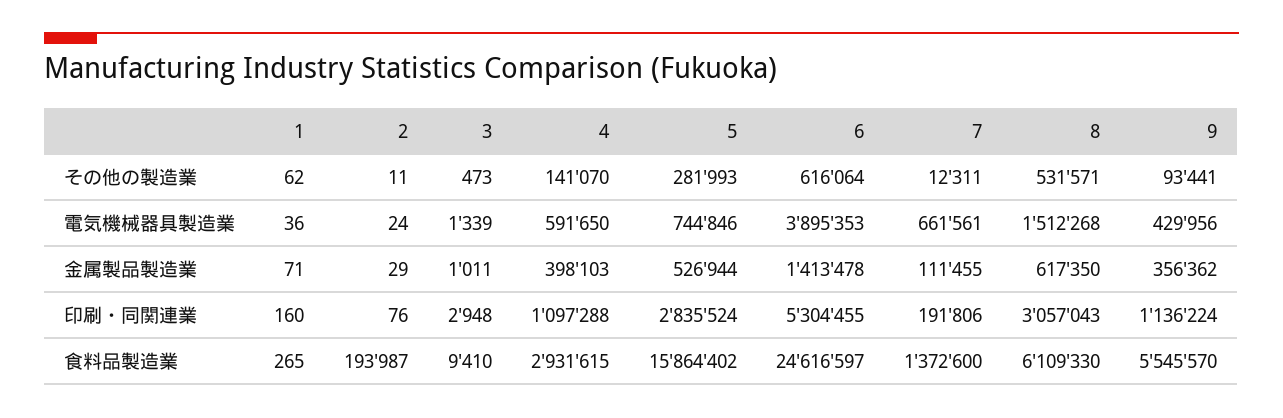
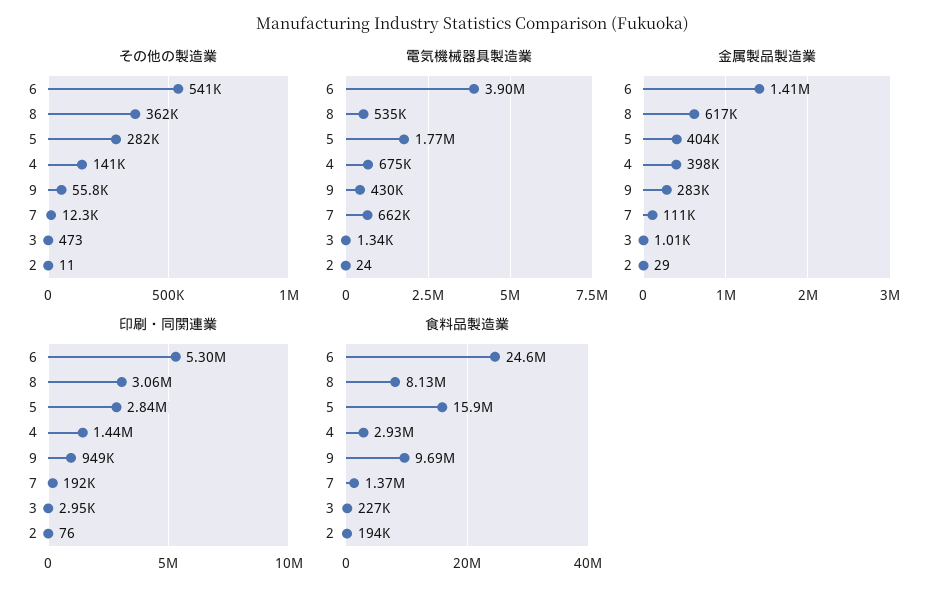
その他の製造業, 1: 62 -> none
その他の製造業, 6: 616064 -> 541000
その他の製造業, 8: 531571 -> 362000
その他の製造業, 9: 93441 -> 55800
電気機械器具製造業, 1: 36 -> none
電気機械器具製造業, 4: 591650 -> 675000
電気機械器具製造業, 5: 744846 -> 1770000
電気機械器具製造業, 8: 1512268 -> 535000
金属製品製造業, 1: 71 -> none
金属製品製造業, 5: 526944 -> 404000
金属製品製造業, 9: 356362 -> 283000
印刷・同関連業, 1: 160 -> none
印刷・同関連業, 4: 1097288 -> 1440000
印刷・同関連業, 9: 1136224 -> 949000
食料品製造業, 1: 265 -> none
食料品製造業, 3: 9410 -> 227000
食料品製造業, 8: 6109330 -> 8130000
食料品製造業, 9: 5545570 -> 9690000

